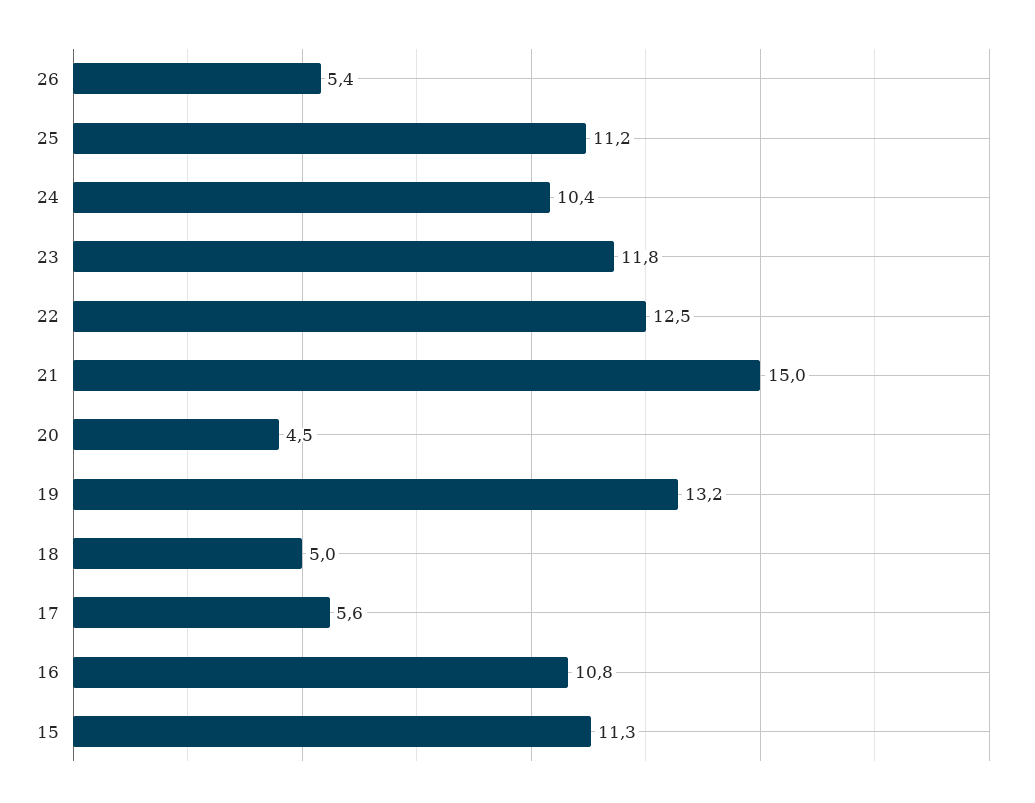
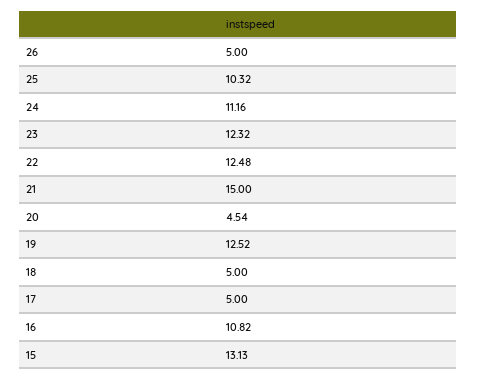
26: 5.4 -> 5
25: 11.2 -> 10.32
24: 10.4 -> 11.16
23: 11.8 -> 12.32
19: 13.2 -> 12.52
17: 5.6 -> 5
15: 11.3 -> 13.13

